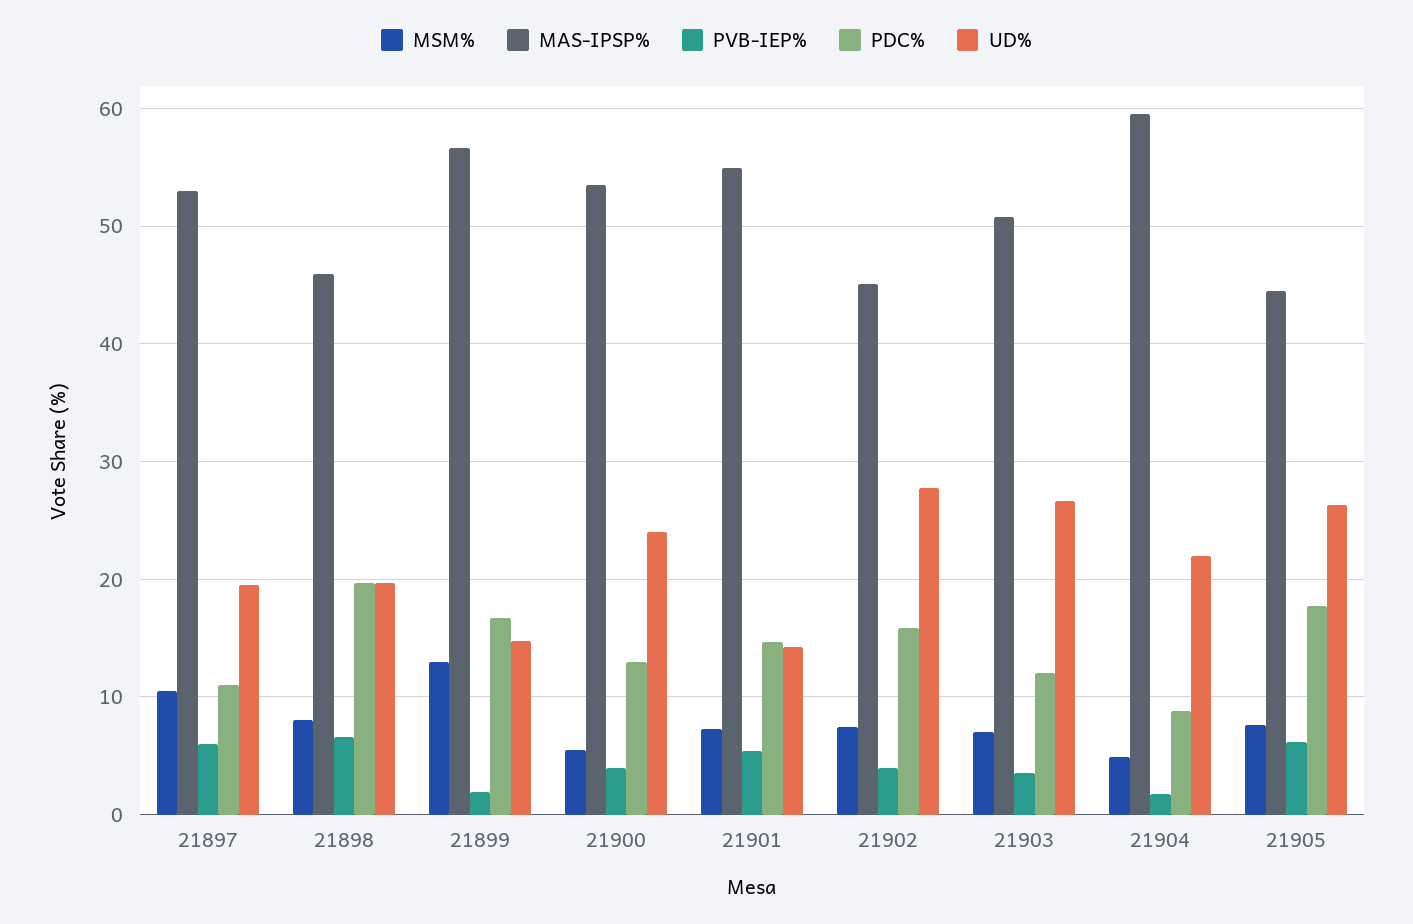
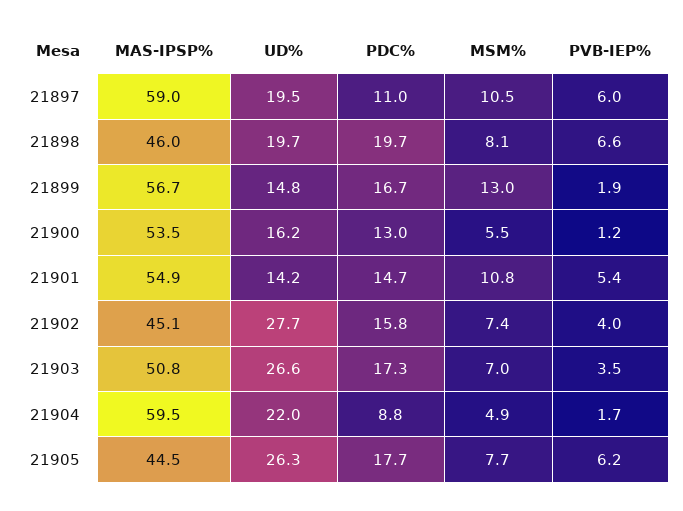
MAS-IPSP%, 21897: 53 -> 59
PVB-IEP%, 21900: 4 -> 1.2
UD%, 21900: 24 -> 16.2
MSM%, 21901: 7 -> 10.8
PDC%, 21903: 12 -> 17.3

